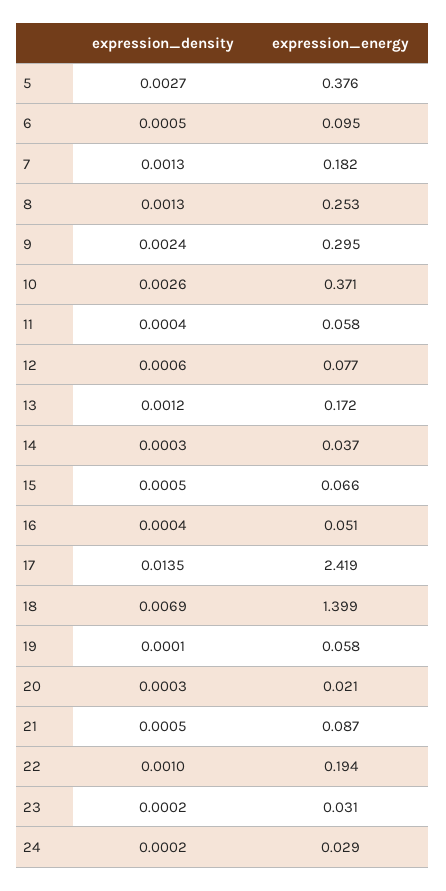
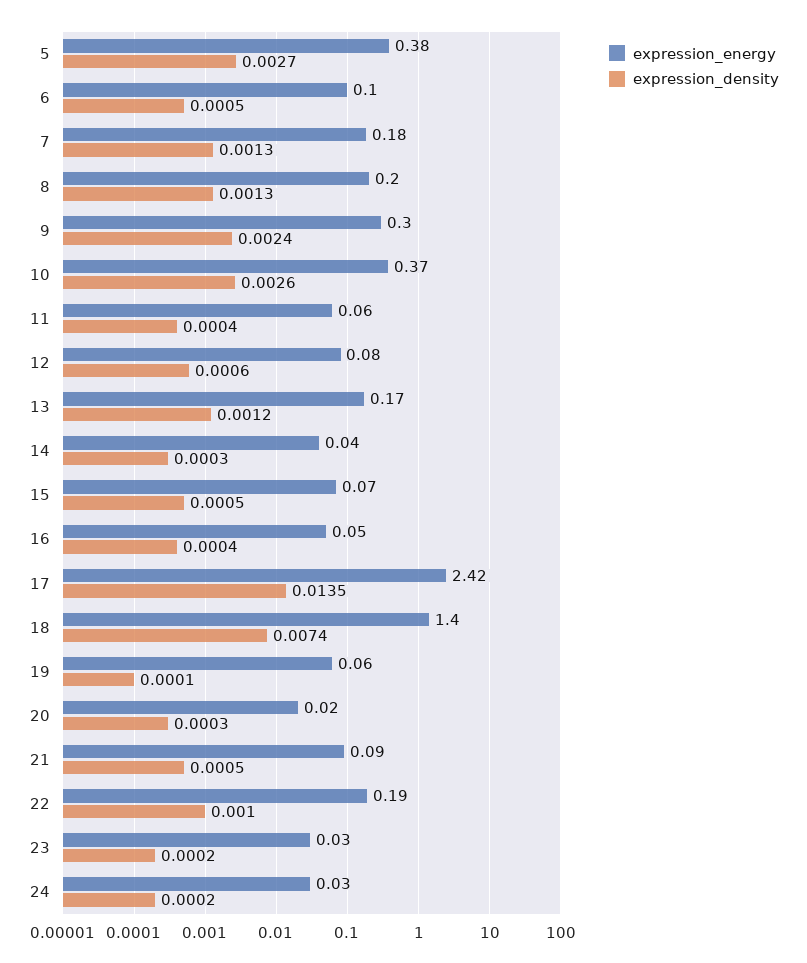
expression_energy, 8: 0.253 -> 0.2
expression_density, 18: 0.0069 -> 0.0074

